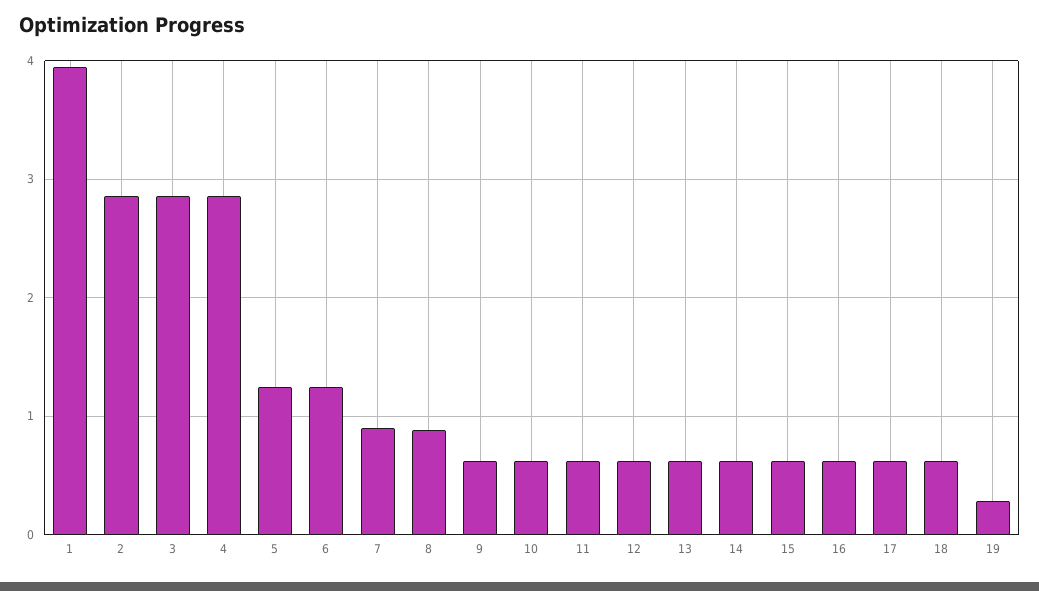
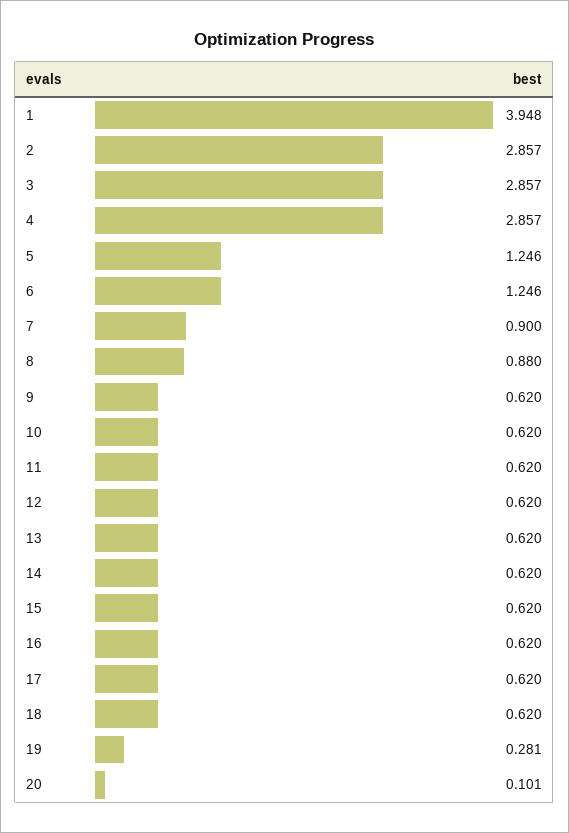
20: none -> 0.101

